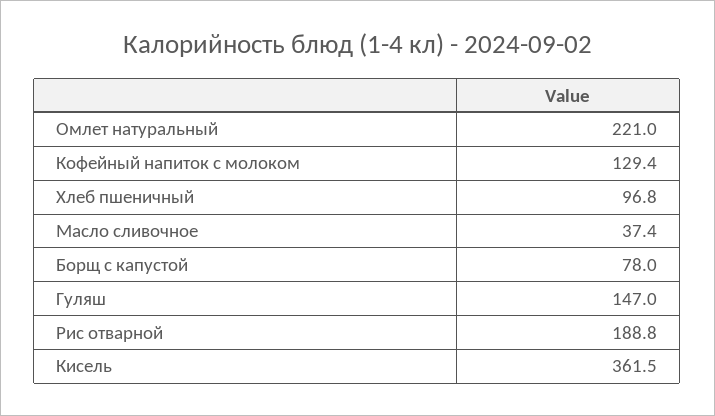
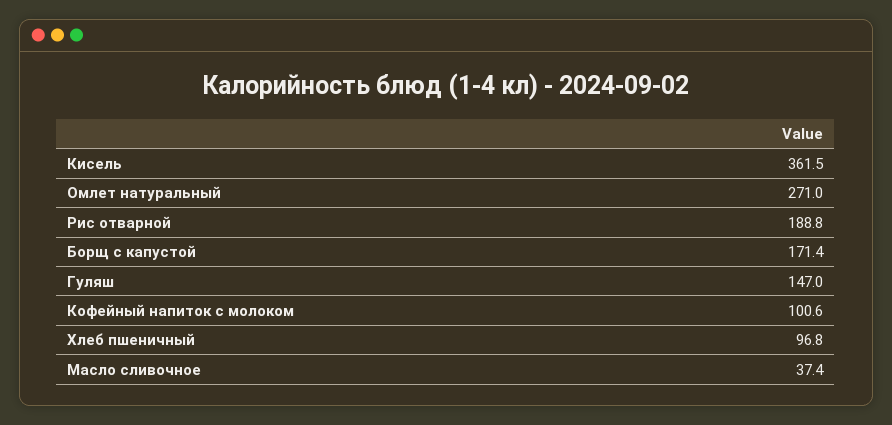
Омлет натуральный: 221 -> 271
Кофейный напиток с молоком: 129.4 -> 100.6
Борщ с капустой: 78 -> 171.4

